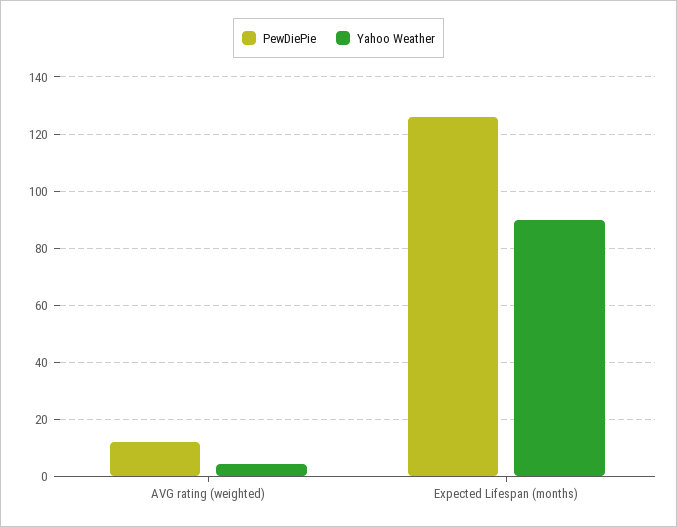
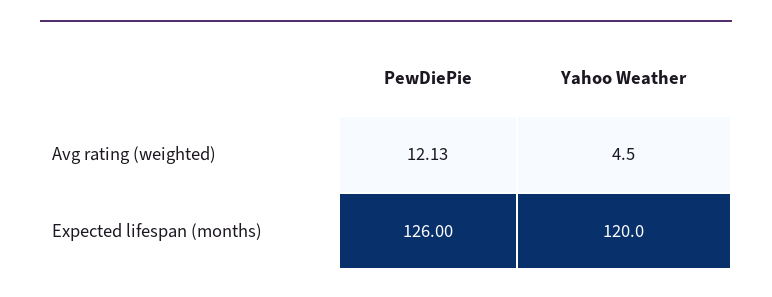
Yahoo Weather, Expected Lifespan (months): 90 -> 120

